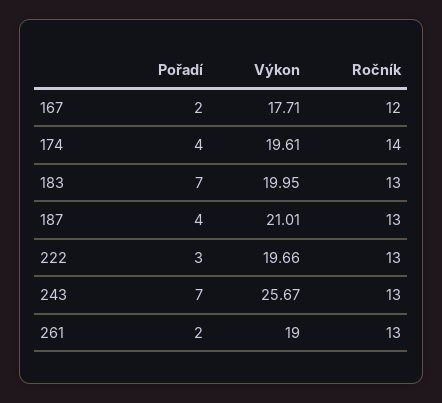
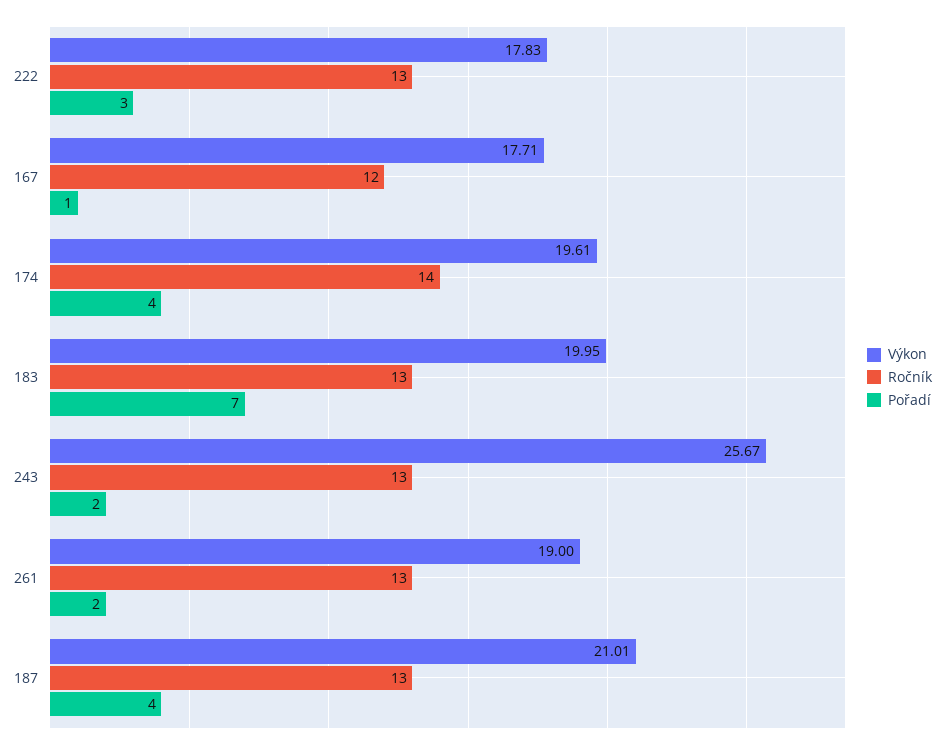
Pořadí, 167: 2 -> 1
Výkon, 222: 19.66 -> 17.83
Pořadí, 243: 7 -> 2

